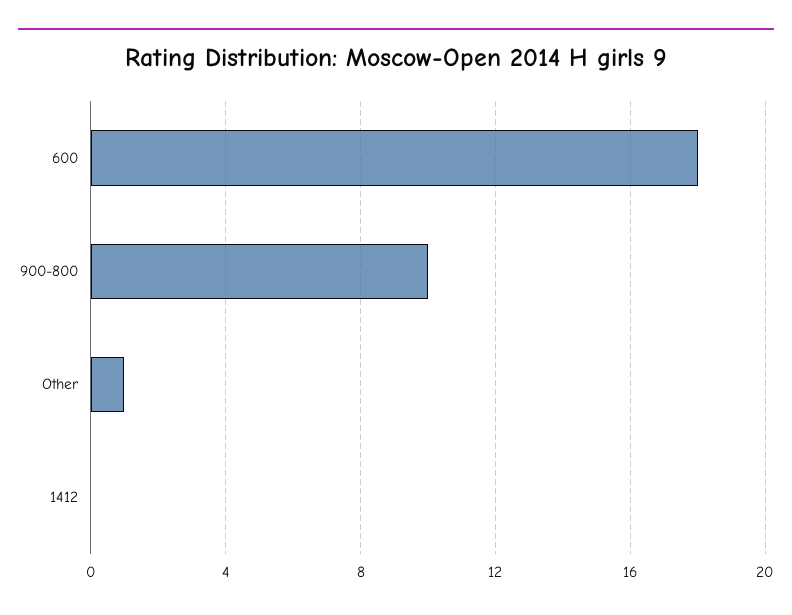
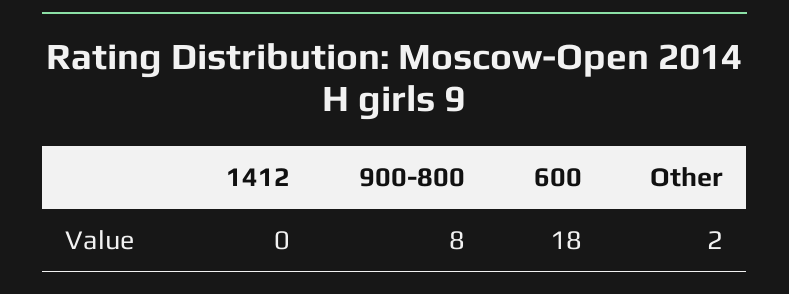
900-800: 10 -> 8
Other: 1 -> 2

